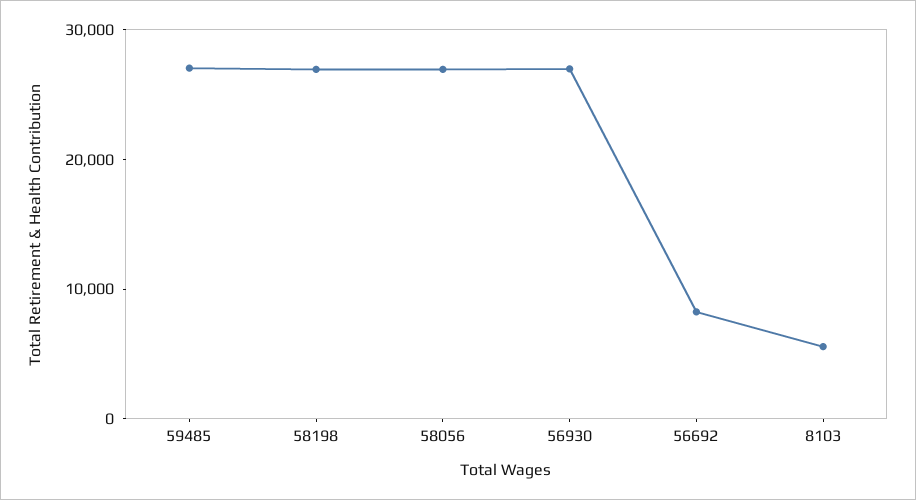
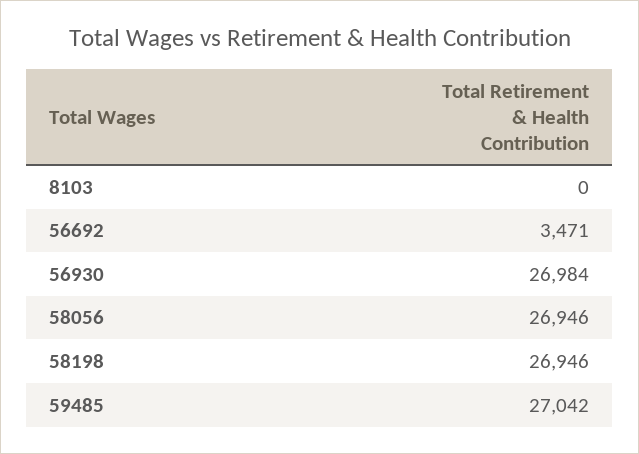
56692: 8000 -> 3471
8103: 6000 -> 0

